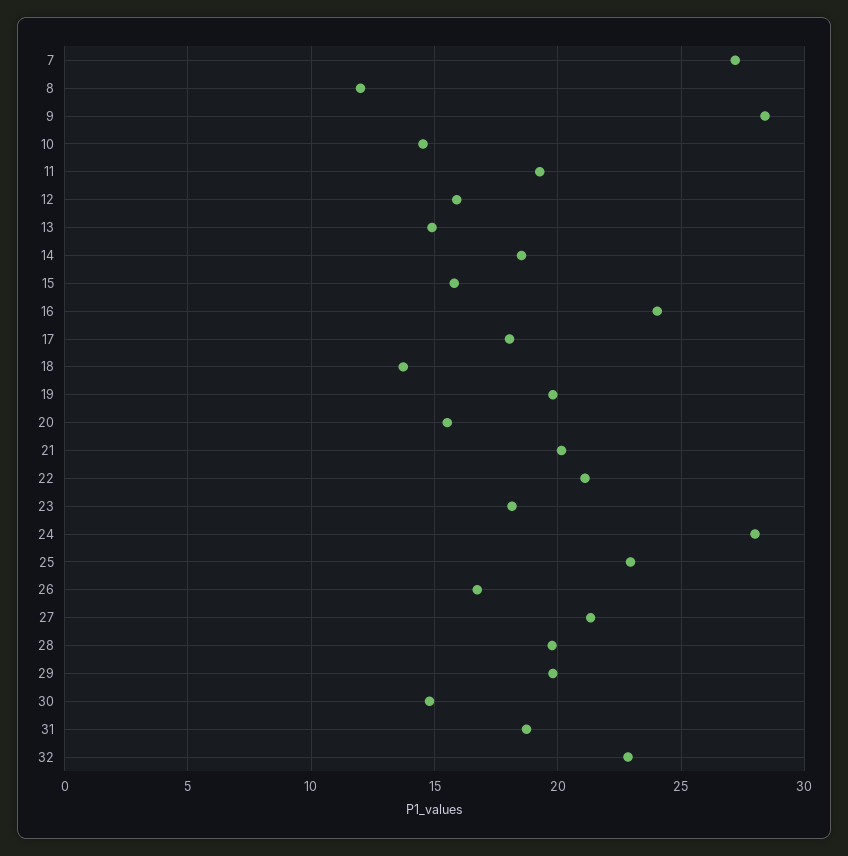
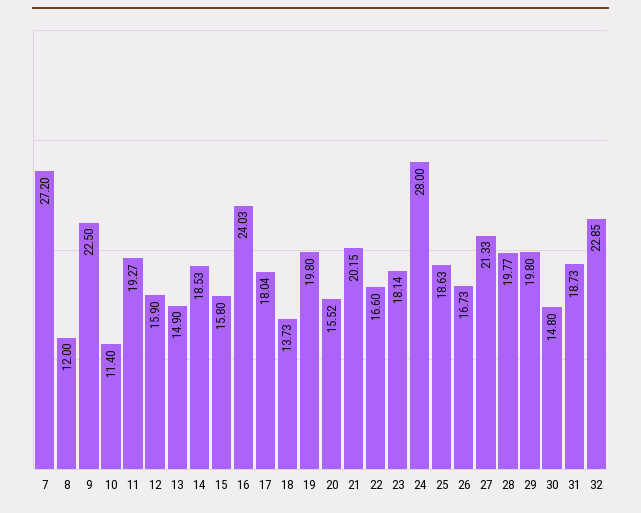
9: 28.5 -> 22.5
10: 14.5 -> 11.4
22: 21 -> 16.6
25: 23 -> 18.63

